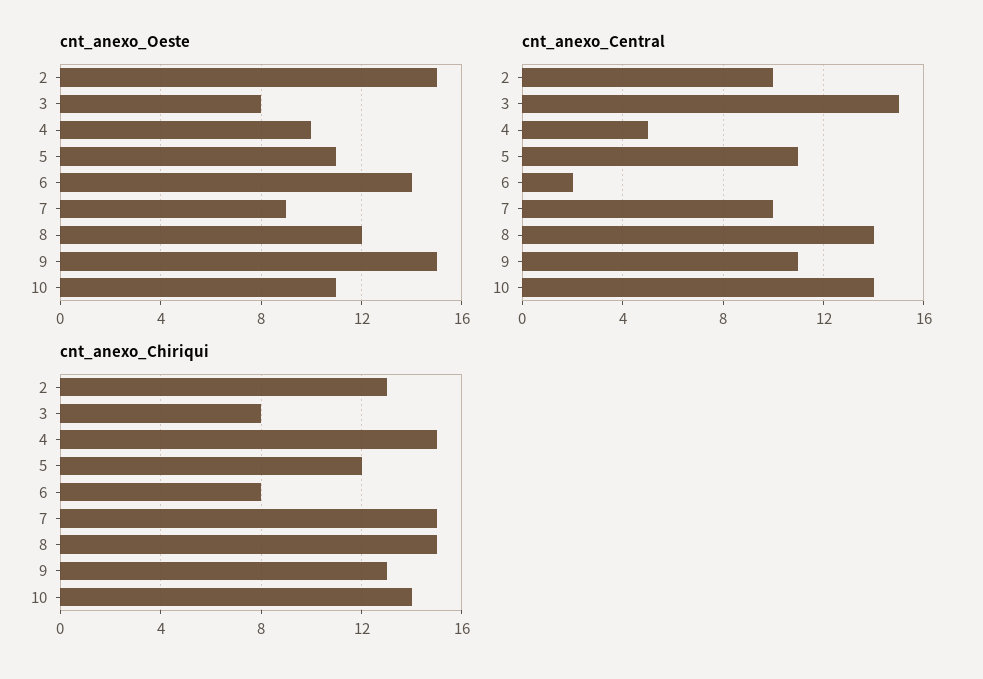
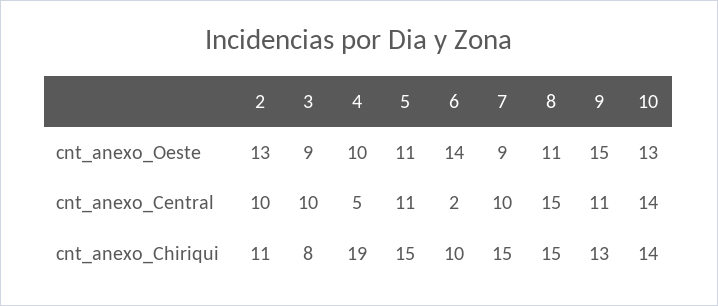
cnt_anexo_Oeste, 2: 15 -> 13
cnt_anexo_Oeste, 3: 8 -> 9
cnt_anexo_Oeste, 8: 12 -> 11
cnt_anexo_Oeste, 10: 11 -> 13
cnt_anexo_Central, 3: 15 -> 10
cnt_anexo_Central, 8: 14 -> 15
cnt_anexo_Chiriqui, 2: 13 -> 11
cnt_anexo_Chiriqui, 4: 15 -> 19
cnt_anexo_Chiriqui, 5: 12 -> 15
cnt_anexo_Chiriqui, 6: 8 -> 10

